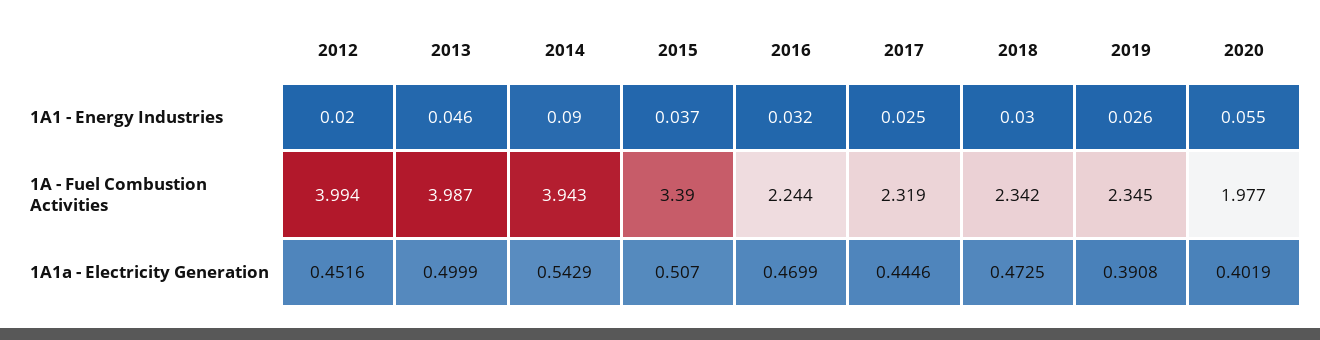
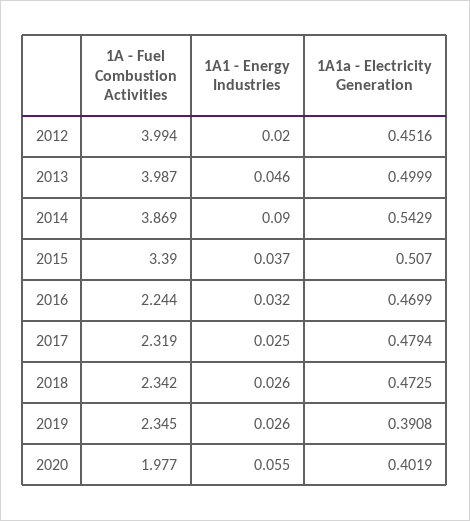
2018, 1A1 - Energy Industries: 0.03 -> 0.026
2014, 1A - Fuel Combustion Activities: 3.943 -> 3.869
2017, 1A1a - Electricity Generation: 0.4446 -> 0.4794

